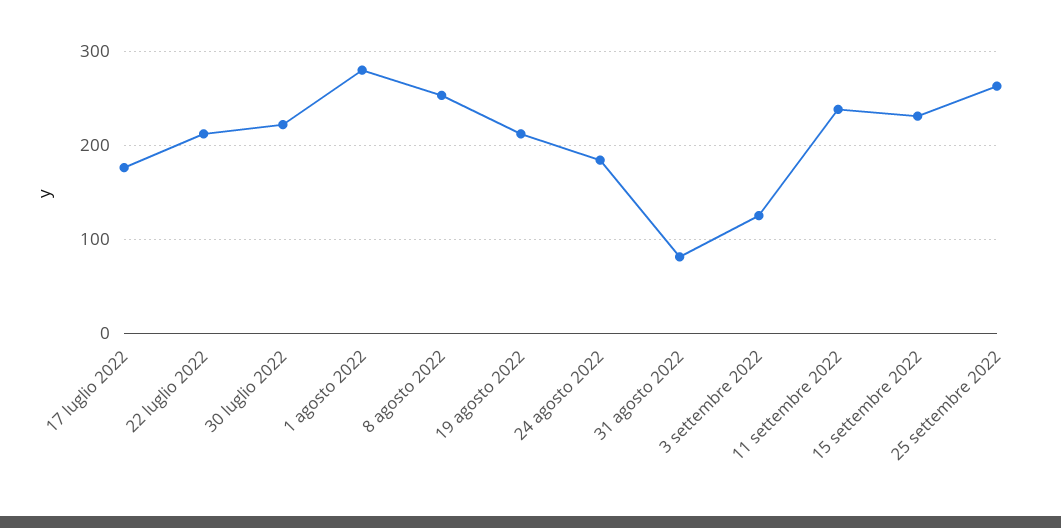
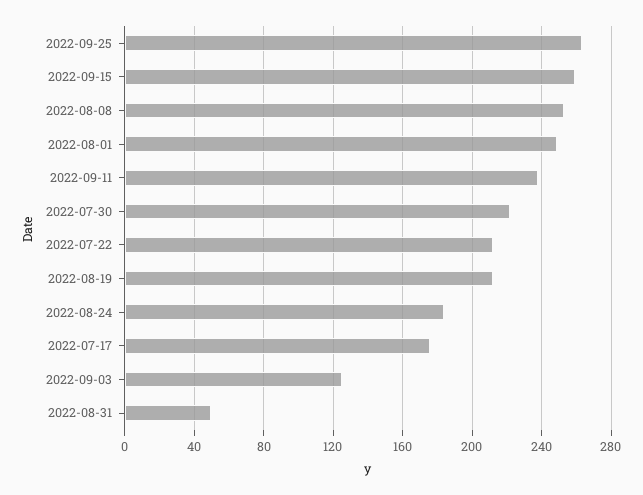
1 agosto 2022: 280 -> 250
31 agosto 2022: 80 -> 50
15 settembre 2022: 230 -> 260

